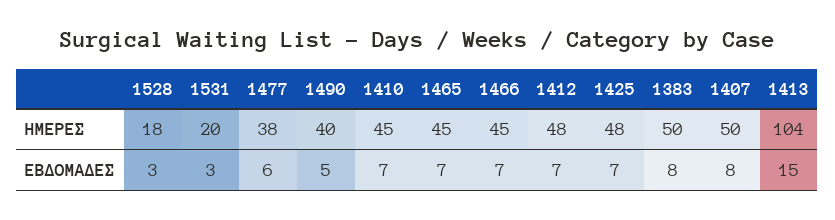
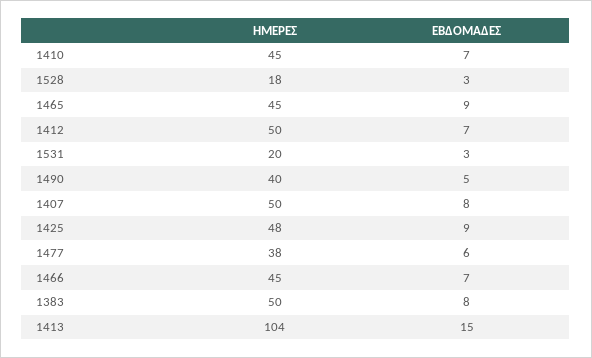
1412, ΗΜΕΡΕΣ: 48 -> 50
1465, ΕΒΔΟΜΑΔΕΣ: 7 -> 9
1425, ΕΒΔΟΜΑΔΕΣ: 7 -> 9

